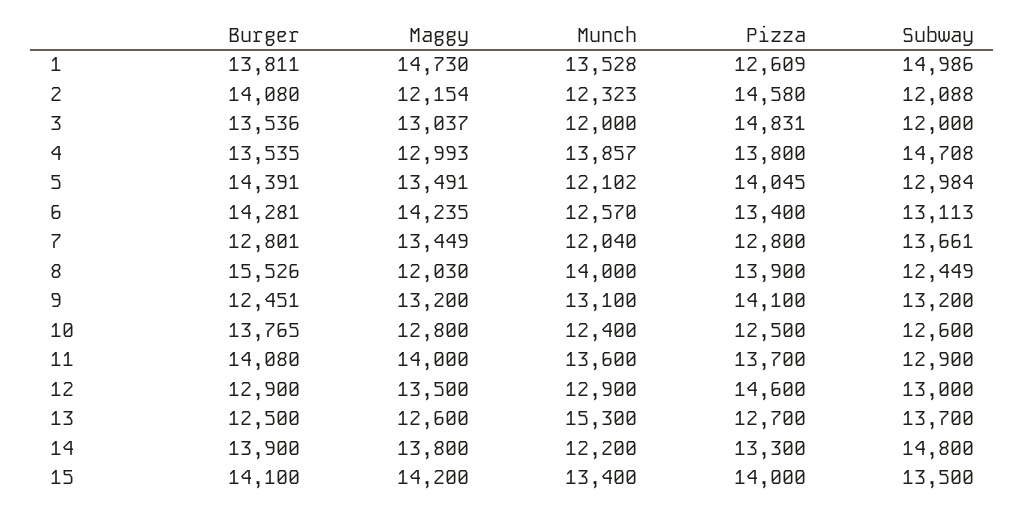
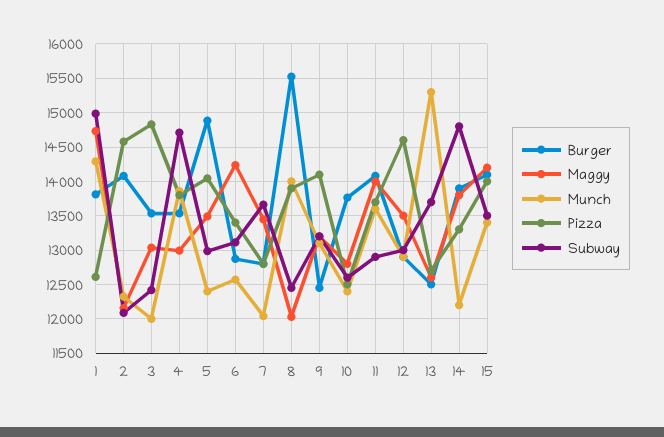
Munch, 1: 13528 -> 14300
Subway, 3: 12000 -> 12400
Burger, 5: 14391 -> 14900
Munch, 5: 12102 -> 12400
Burger, 6: 14281 -> 12900

